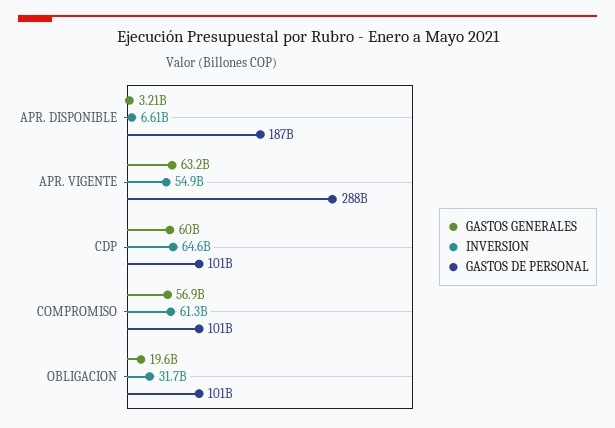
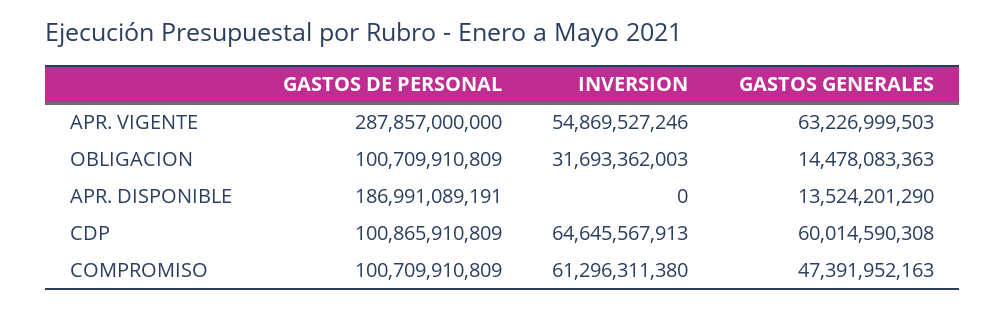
GASTOS GENERALES, APR. DISPONIBLE: 3210000000 -> 13524201290
INVERSION, APR. DISPONIBLE: 6610000000 -> 0
GASTOS GENERALES, COMPROMISO: 56900000000 -> 47391952163
GASTOS GENERALES, OBLIGACION: 19600000000 -> 14478083363

